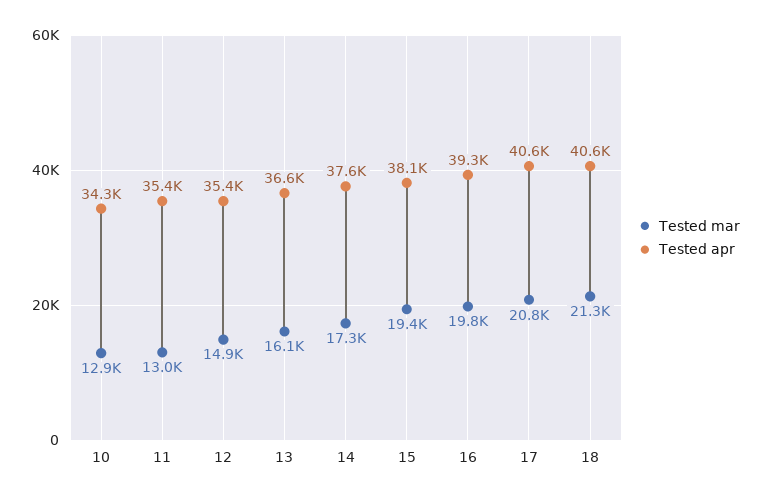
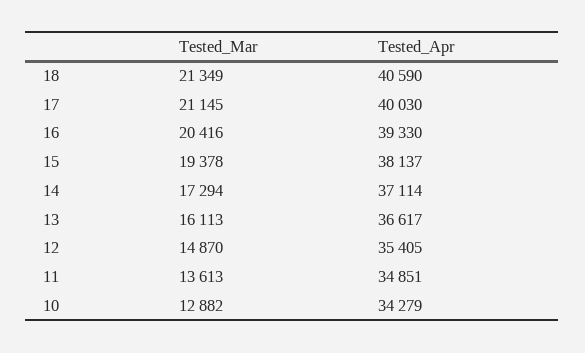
Tested mar, 11: 13000 -> 13613
Tested apr, 11: 35400 -> 34851
Tested apr, 14: 37600 -> 37114
Tested mar, 16: 19800 -> 20416
Tested mar, 17: 20800 -> 21145
Tested apr, 17: 40600 -> 40030

